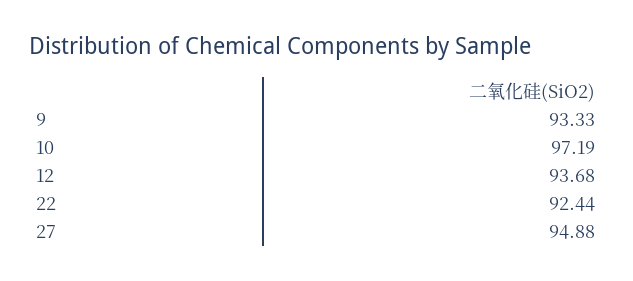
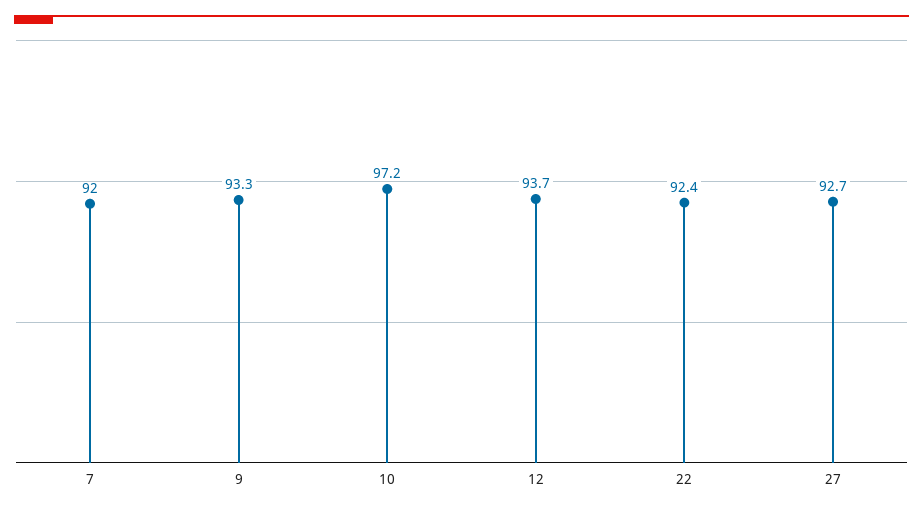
27: 94.88 -> 92.7
7: none -> 92

